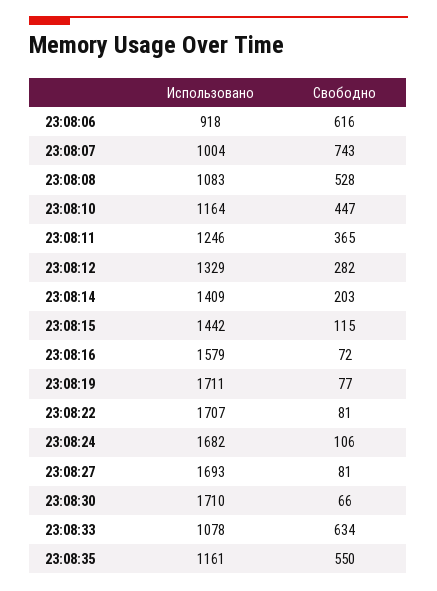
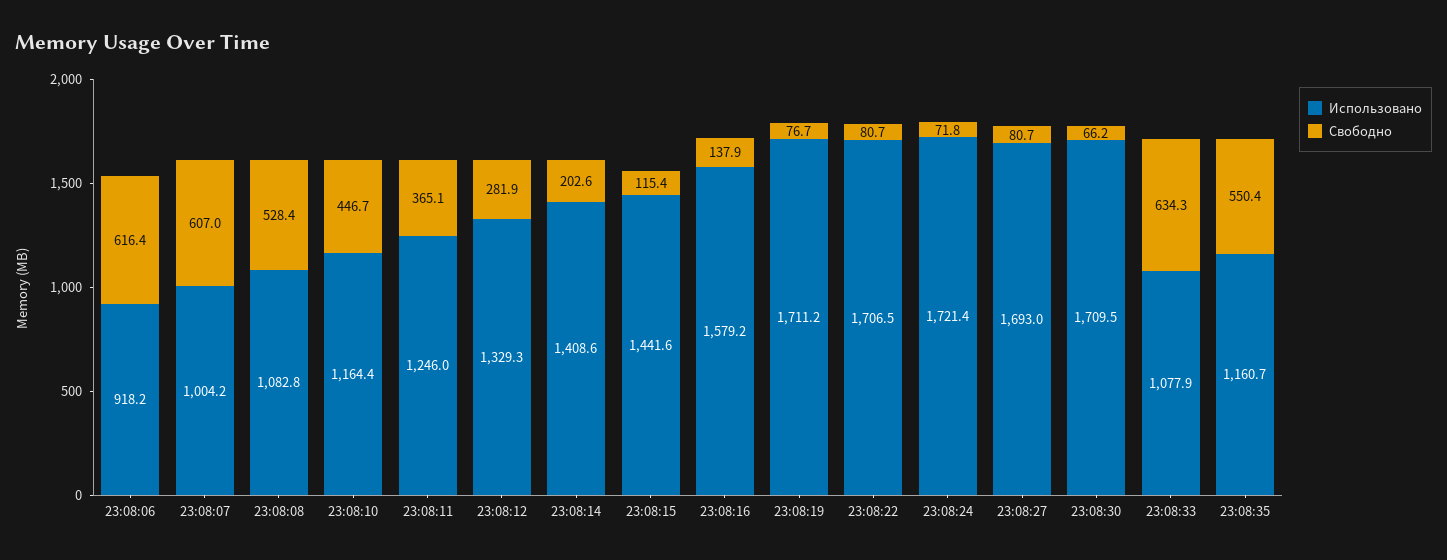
Свободно, 23:08:07: 743 -> 607
Свободно, 23:08:16: 72 -> 137.9
Использовано, 23:08:24: 1682 -> 1721.4
Свободно, 23:08:24: 106 -> 71.8

